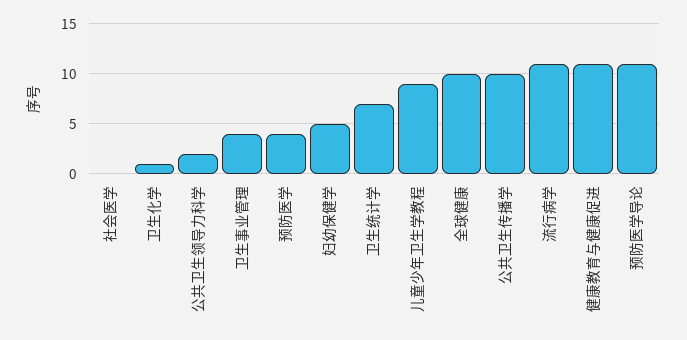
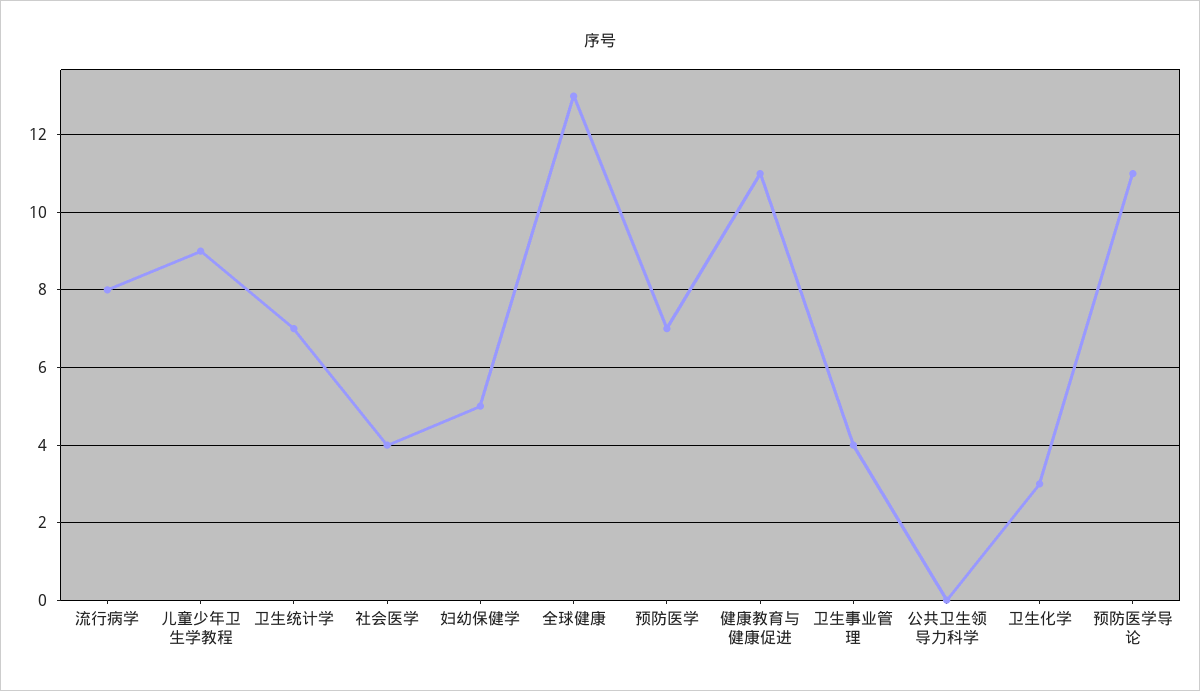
社会医学: 0 -> 4
卫生化学: 1 -> 3
公共卫生领导力科学: 2 -> 0
预防医学: 4 -> 7
全球健康: 10 -> 13
公共卫生传播学: 10 -> none
流行病学: 11 -> 8

